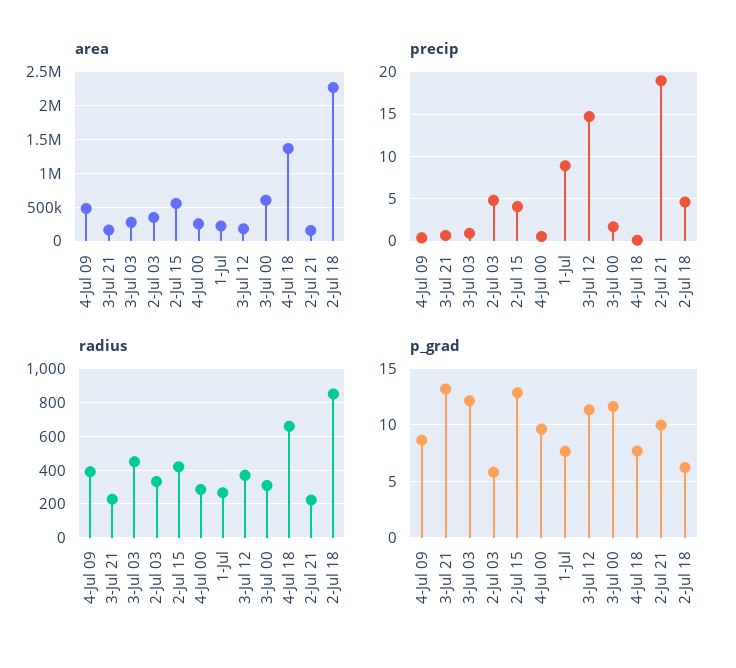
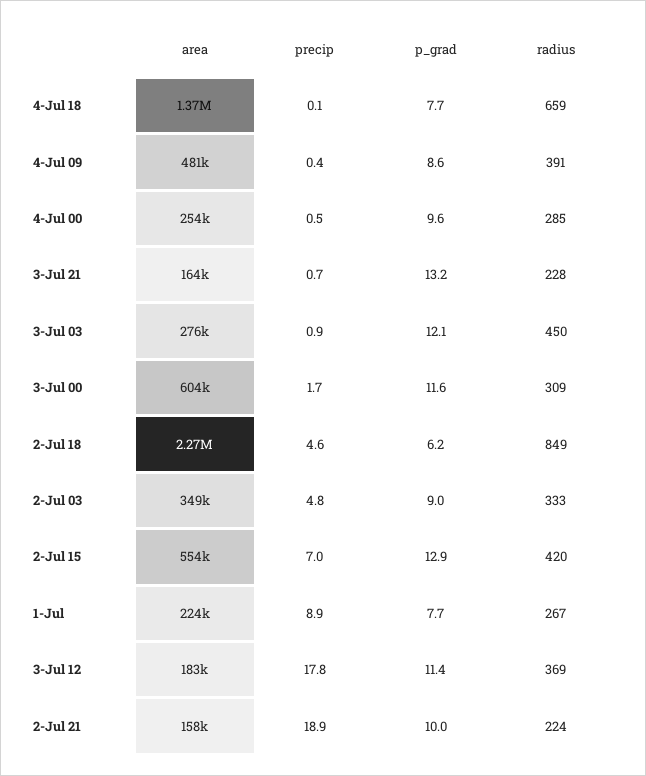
precip, 2-Jul 15: 4 -> 7
precip, 3-Jul 12: 15 -> 17.8
p_grad, 2-Jul 03: 6 -> 9

